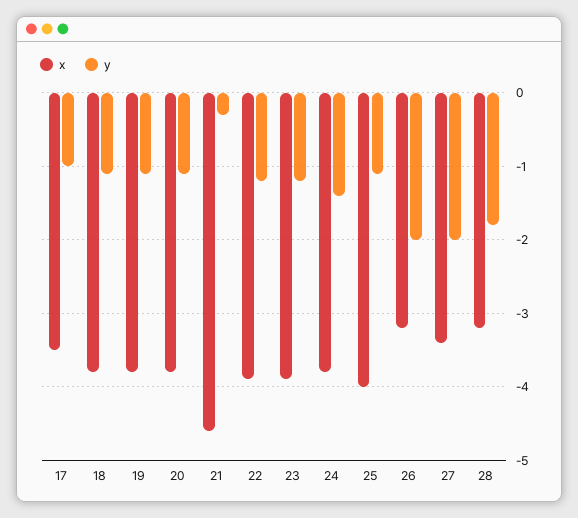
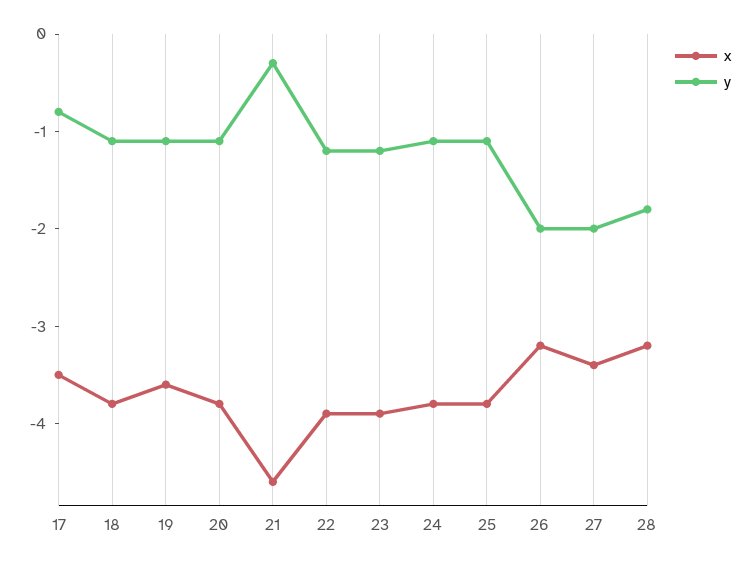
y, 17: -1 -> -0.8
x, 19: -3.8 -> -3.6
y, 24: -1.4 -> -1.1
x, 25: -4 -> -3.8

